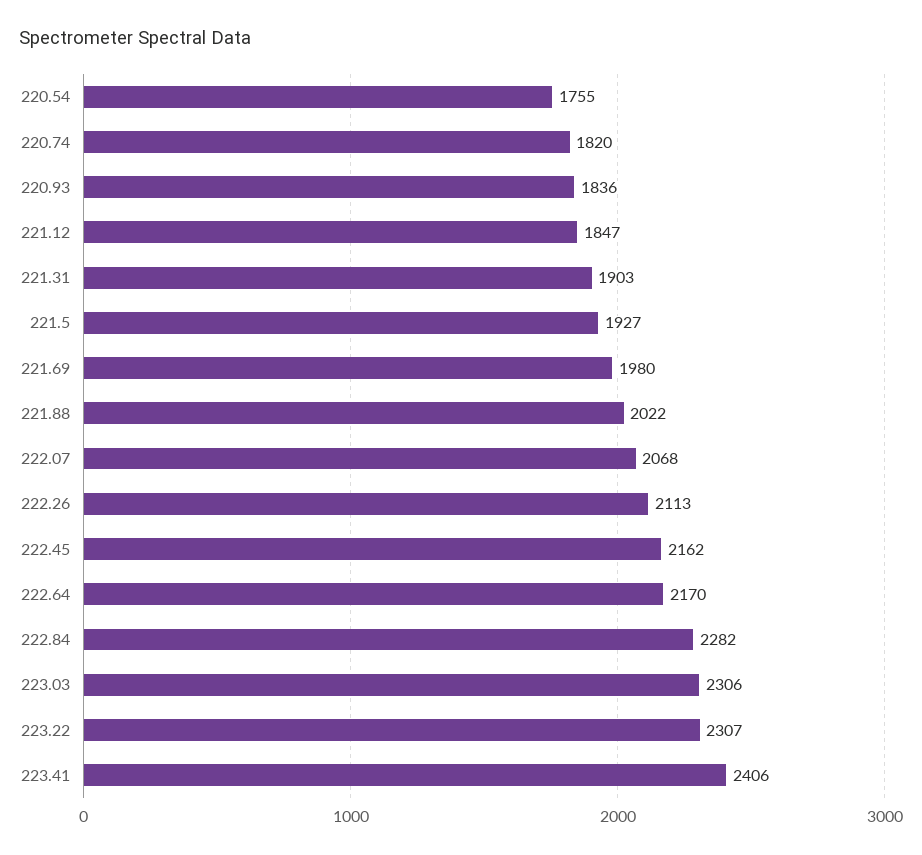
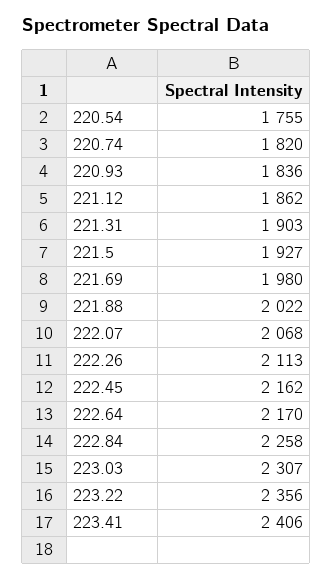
221.12: 1847 -> 1862
222.84: 2282 -> 2258
223.03: 2306 -> 2307
223.22: 2307 -> 2356

